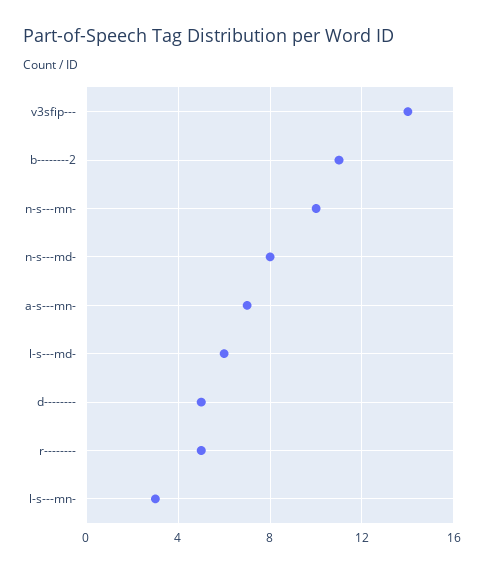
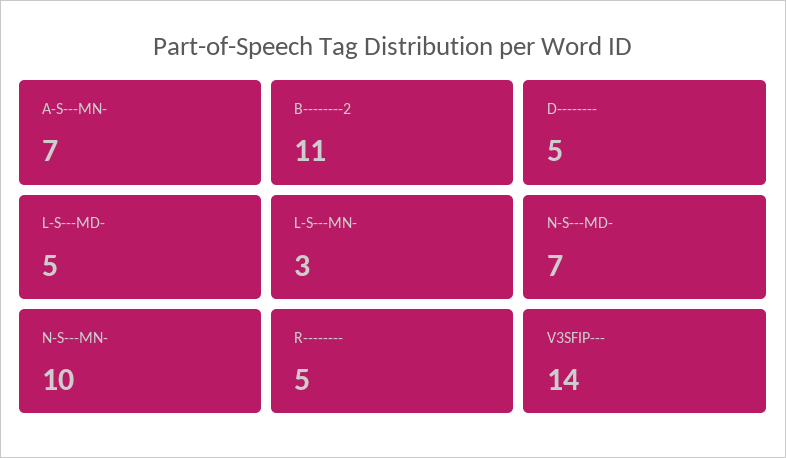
n-s---md-: 8 -> 7
l-s---md-: 6 -> 5

